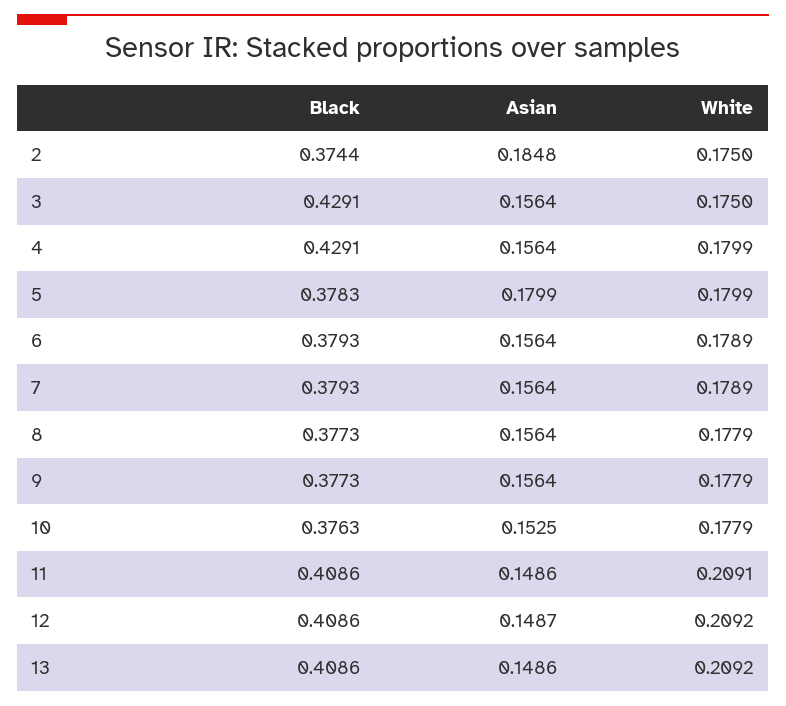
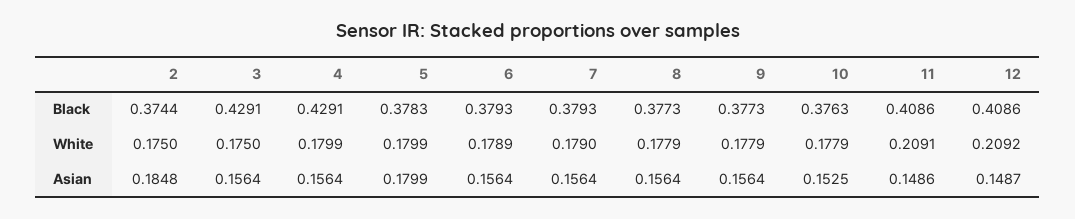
White, 7: 0.1789 -> 0.179
Black, 13: 0.4086 -> none
Asian, 13: 0.1486 -> none
White, 13: 0.2092 -> none

